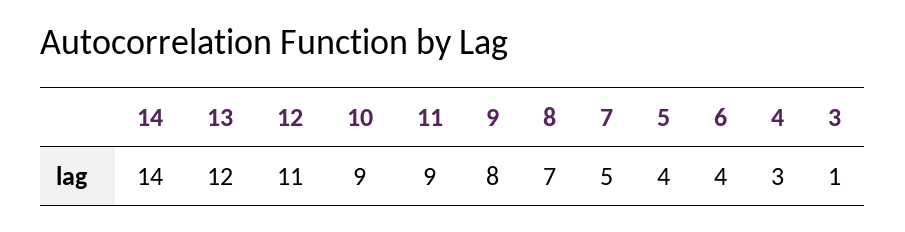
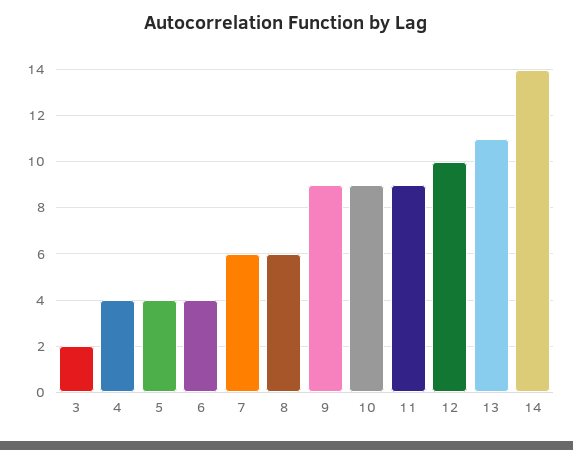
13: 12 -> 11
12: 11 -> 10
9: 8 -> 9
8: 7 -> 6
7: 5 -> 6
4: 3 -> 4
3: 1 -> 2

